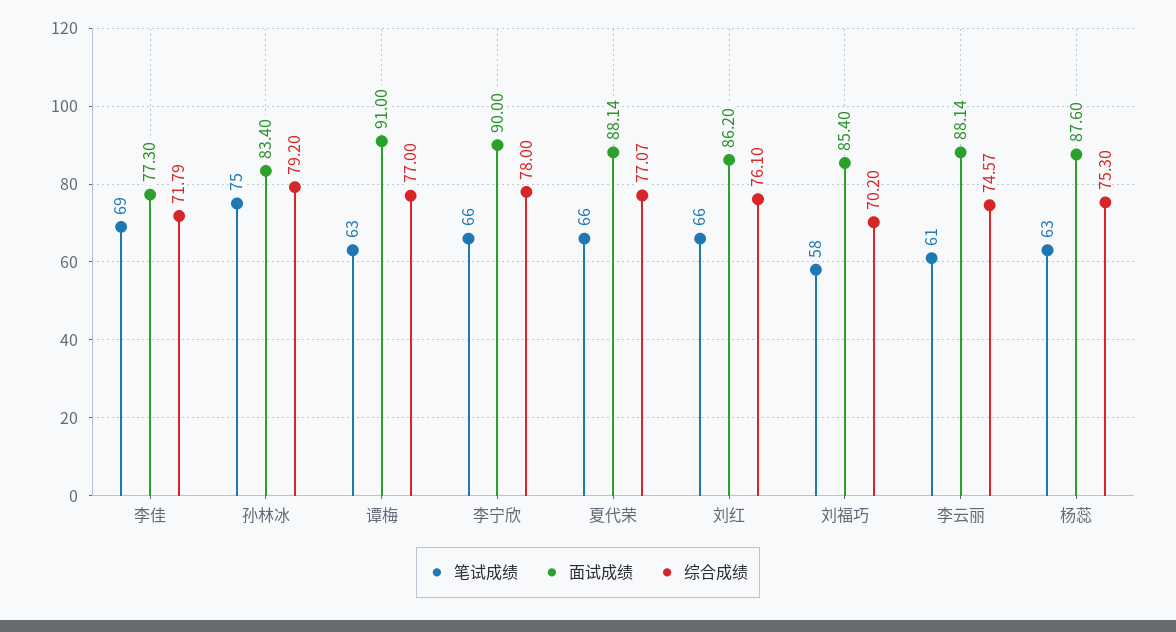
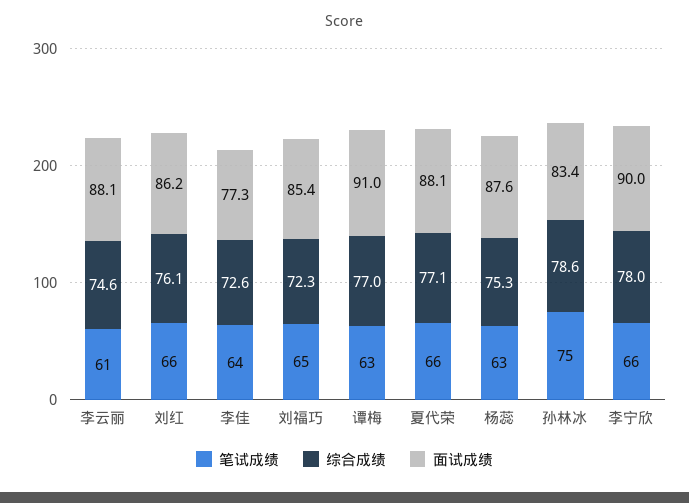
笔试成绩, 李佳: 69 -> 64
综合成绩, 李佳: 71.79 -> 72.6
综合成绩, 孙林冰: 79.2 -> 78.6
笔试成绩, 刘福巧: 58 -> 65
综合成绩, 刘福巧: 70.2 -> 72.3

